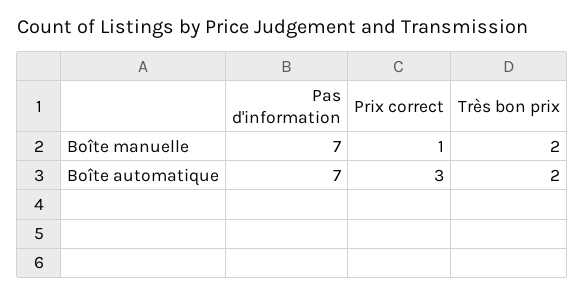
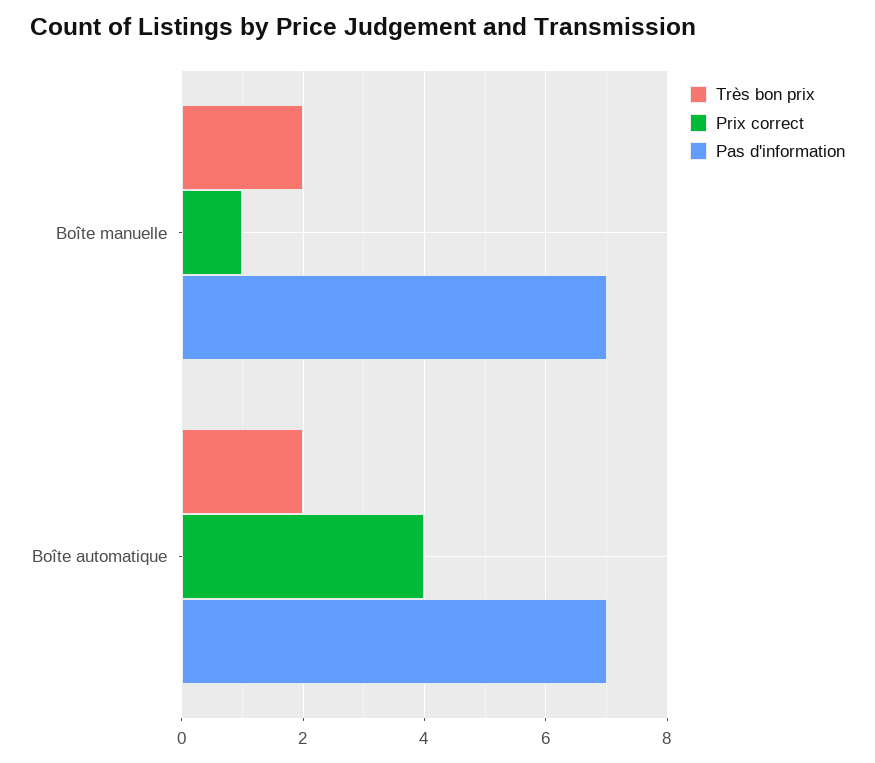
Prix correct, Boîte automatique: 3 -> 4

